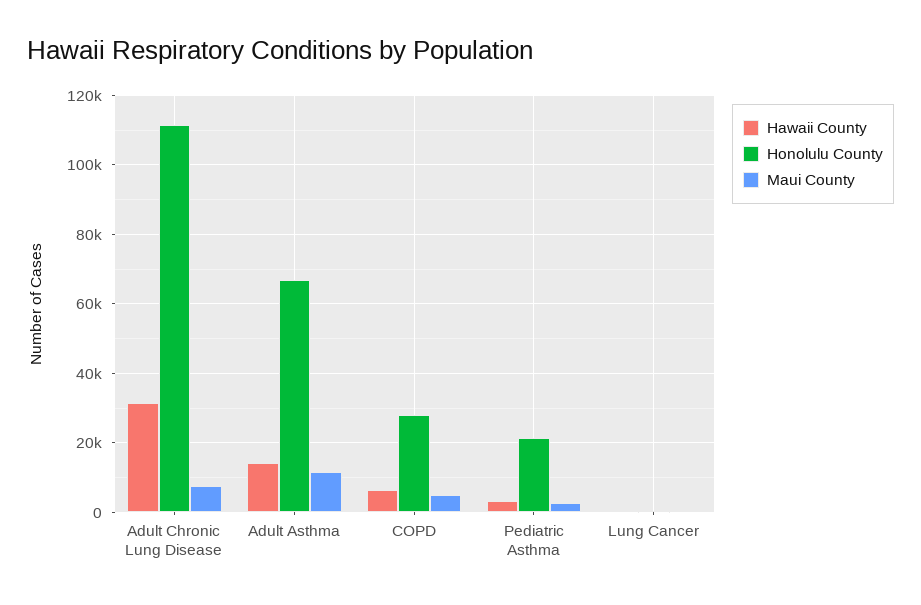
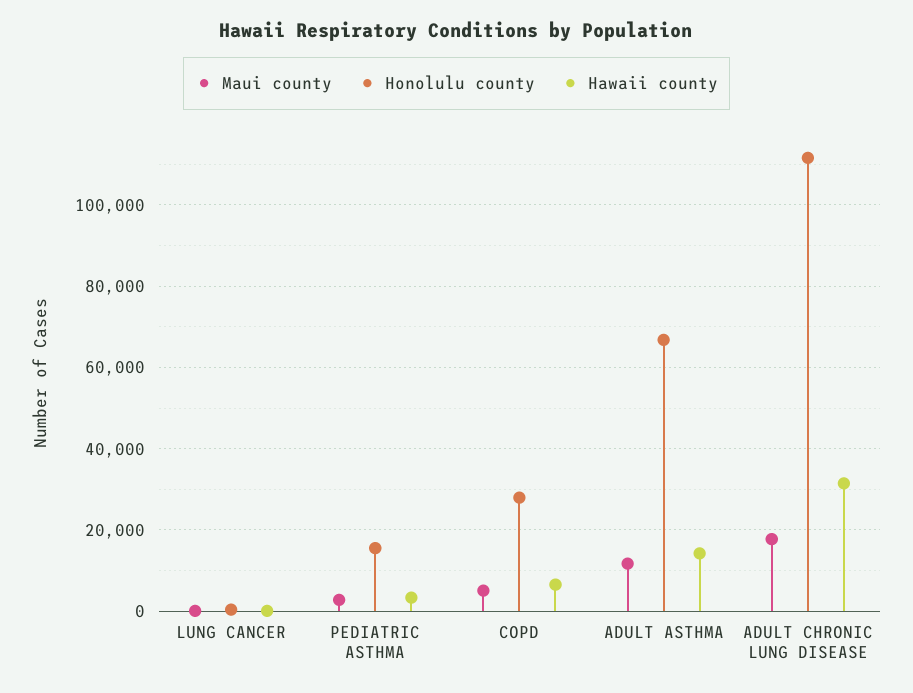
Maui County, Adult Chronic Lung Disease: 8000 -> 18000
Honolulu County, Pediatric Asthma: 22000 -> 16000

